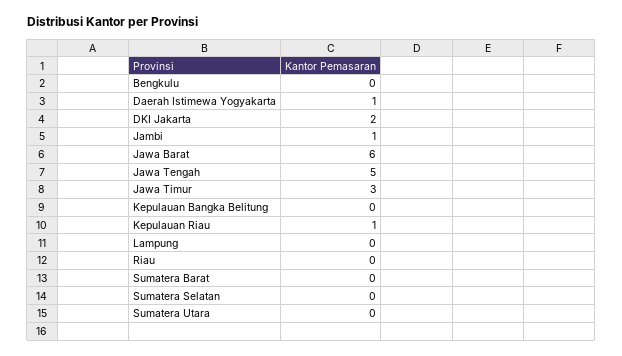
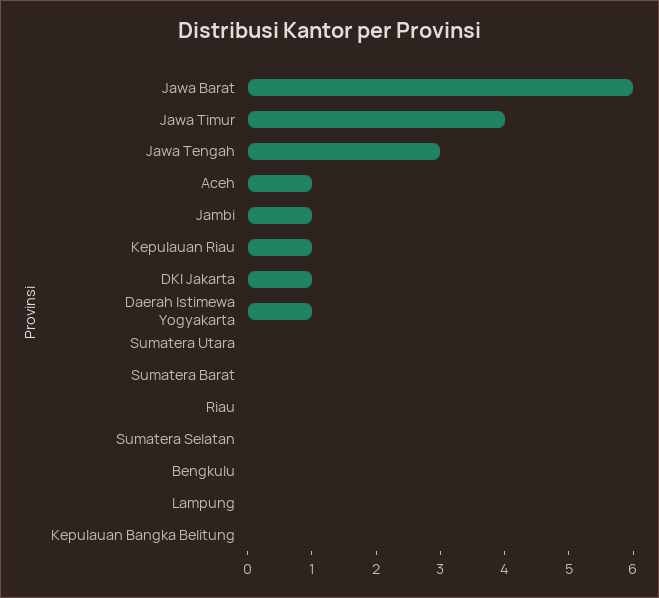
DKI Jakarta: 2 -> 1
Jawa Tengah: 5 -> 3
Jawa Timur: 3 -> 4
Aceh: none -> 1

